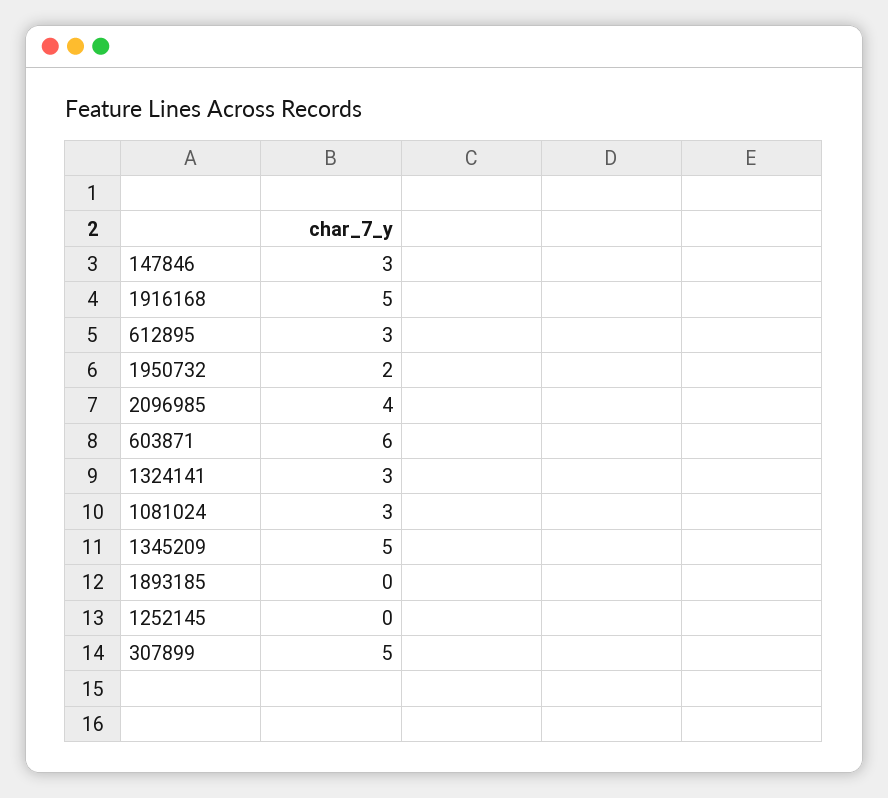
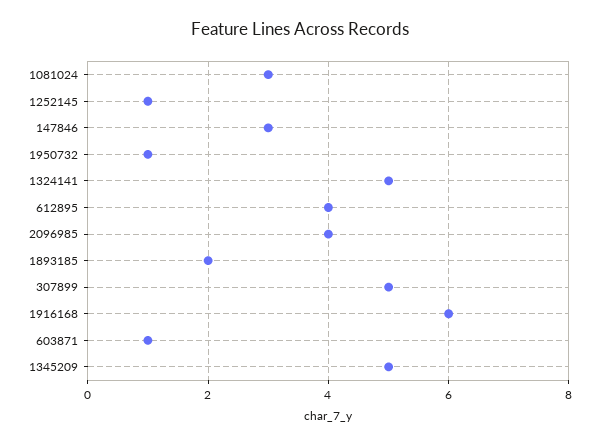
1916168: 5 -> 6
612895: 3 -> 4
1950732: 2 -> 1
603871: 6 -> 1
1324141: 3 -> 5
1893185: 0 -> 2
1252145: 0 -> 1

